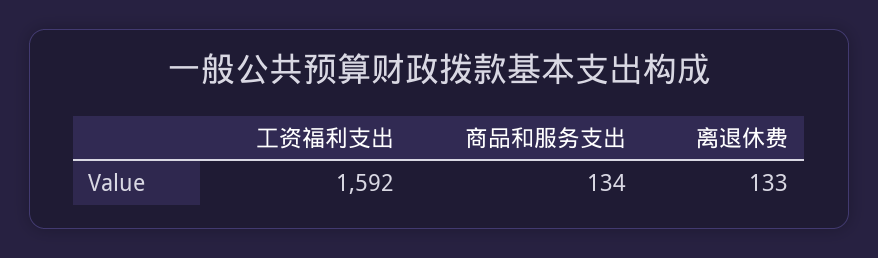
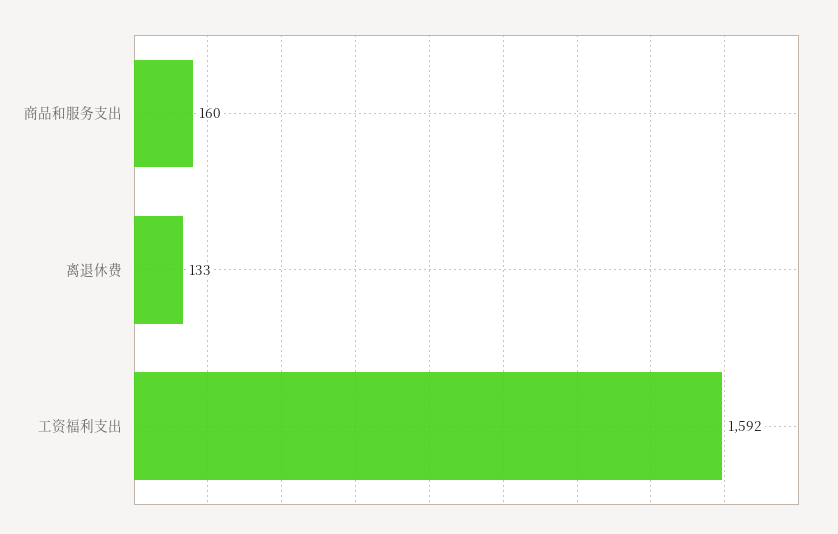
商品和服务支出: 134 -> 160

